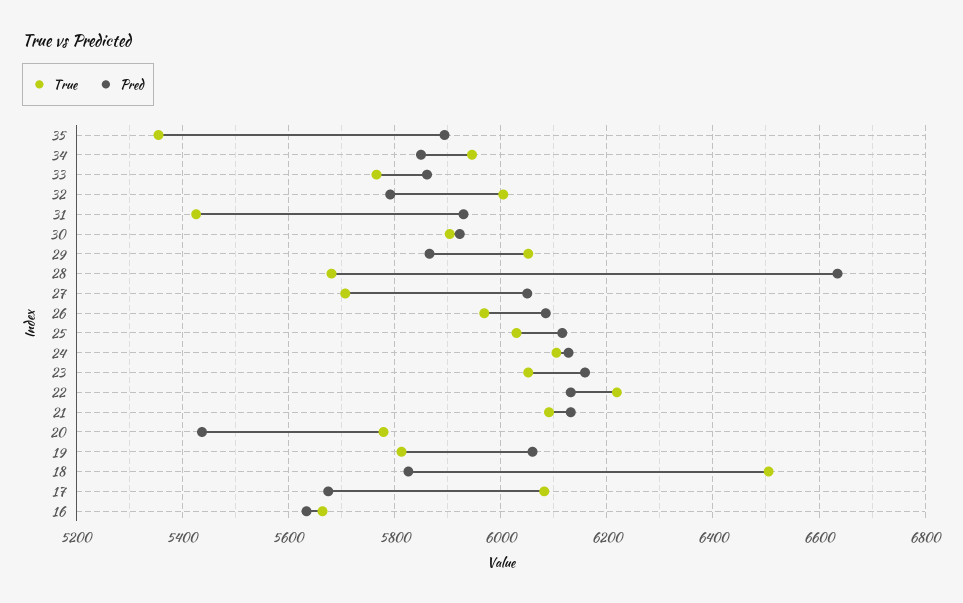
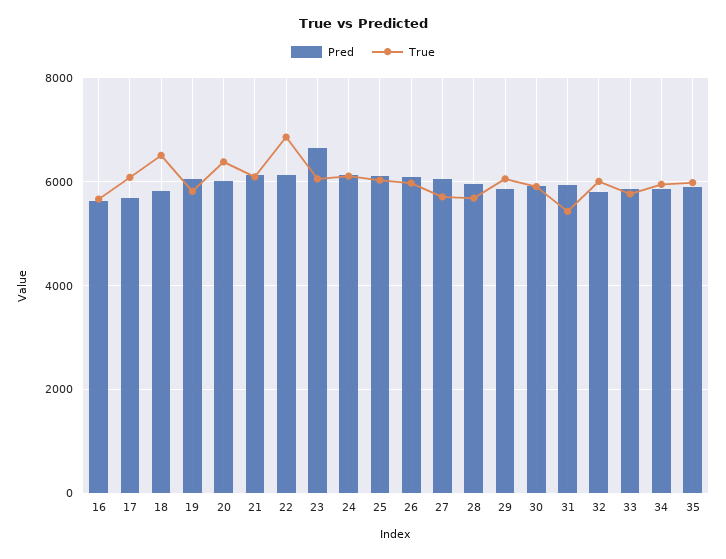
True, 35: 5360 -> 6000
Pred, 28: 6640 -> 6000
Pred, 23: 6160 -> 6600
True, 22: 6220 -> 6800
True, 20: 5780 -> 6400
Pred, 20: 5440 -> 6000

